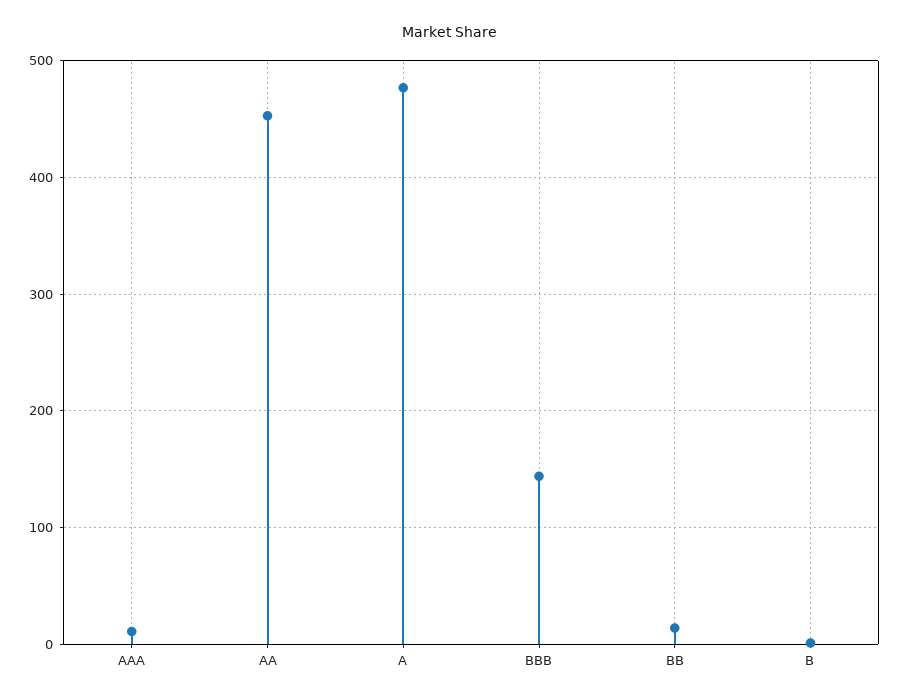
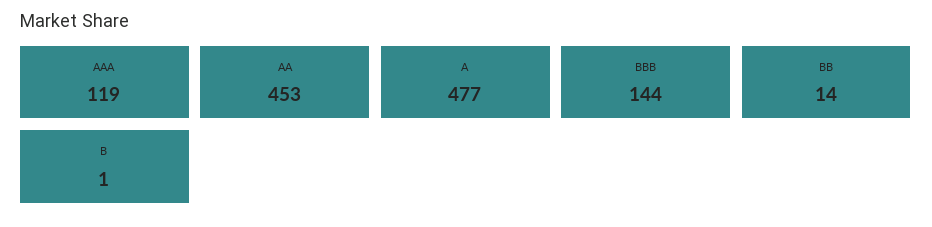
AAA: 10 -> 119

